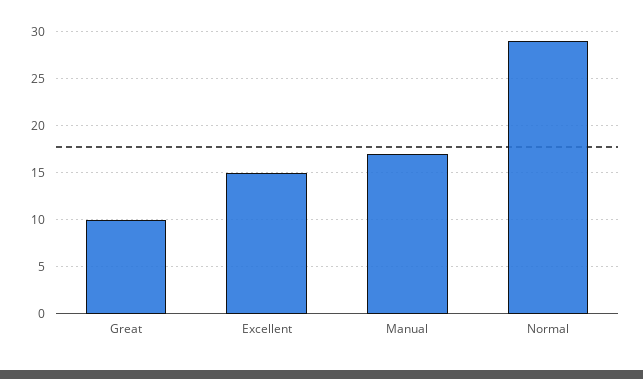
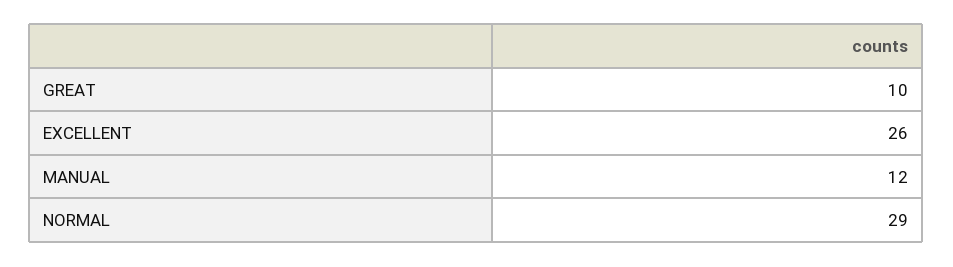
Excellent: 15 -> 26
Manual: 17 -> 12

